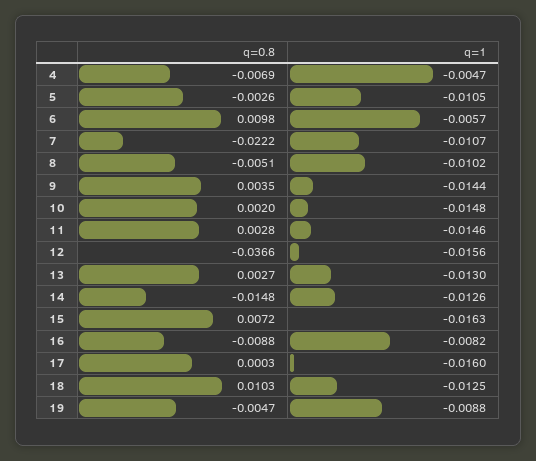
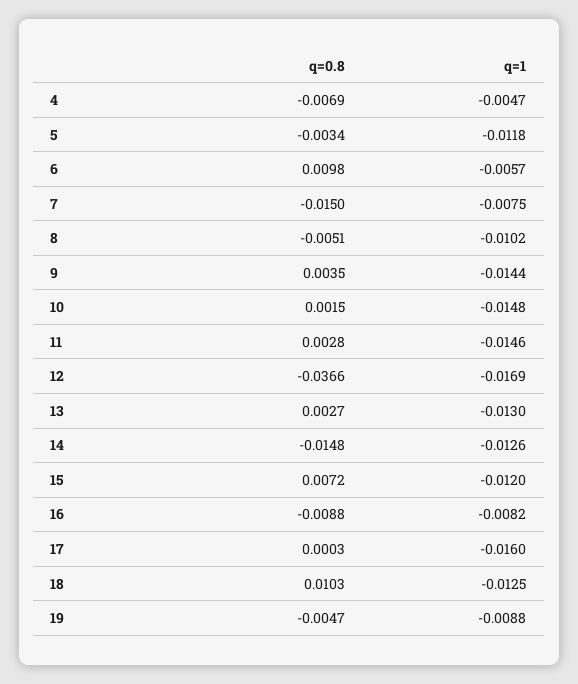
q=0.8, 5: -0.0026 -> -0.0034
q=1, 5: -0.0105 -> -0.0118
q=0.8, 7: -0.0222 -> -0.015
q=1, 7: -0.0107 -> -0.0075
q=0.8, 10: 0.002 -> 0.0015
q=1, 12: -0.0156 -> -0.0169
q=1, 15: -0.0163 -> -0.012

